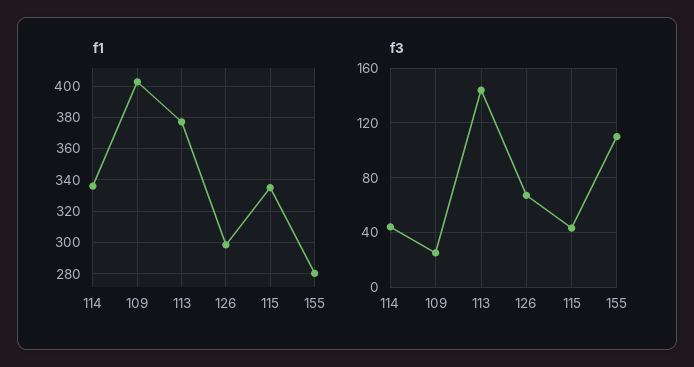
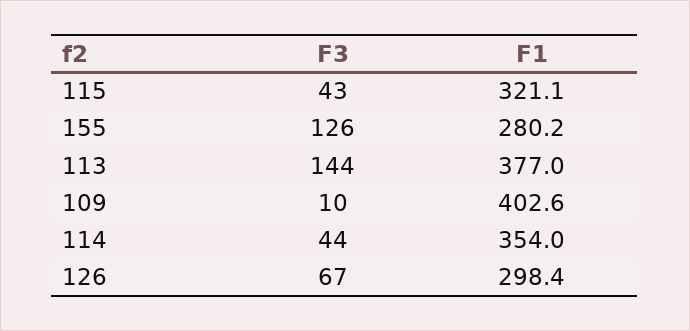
f1, 114: 335 -> 354
f1, 115: 335 -> 321.1
f3, 109: 25 -> 10
f3, 155: 110 -> 126

